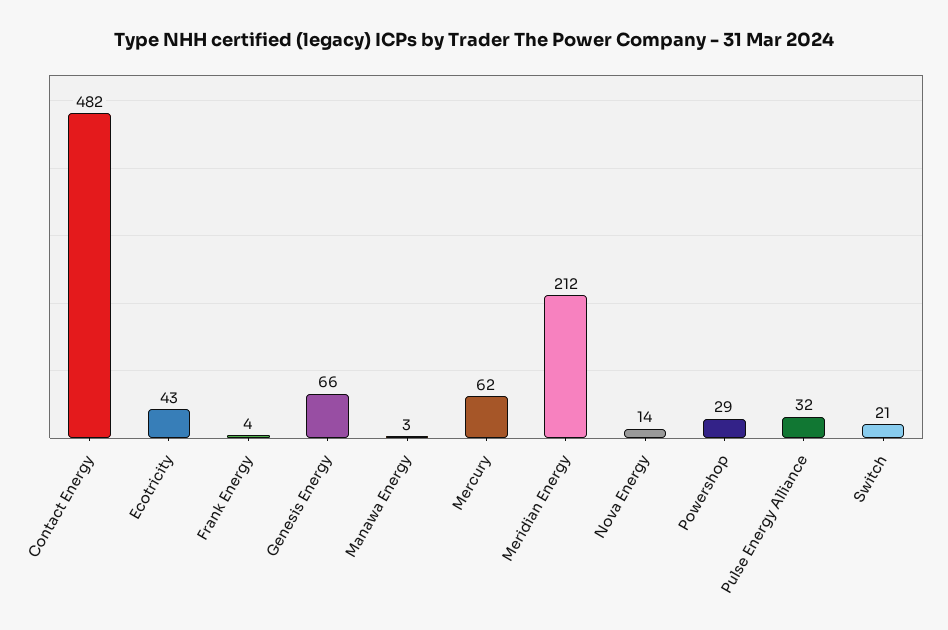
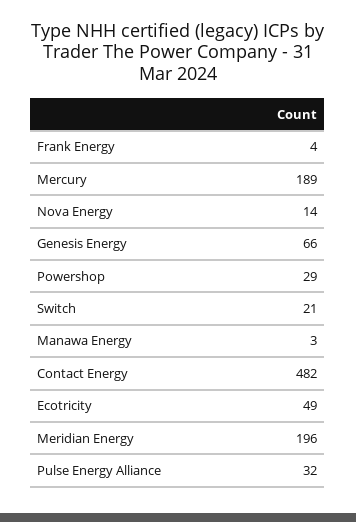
Ecotricity: 43 -> 49
Mercury: 62 -> 189
Meridian Energy: 212 -> 196

